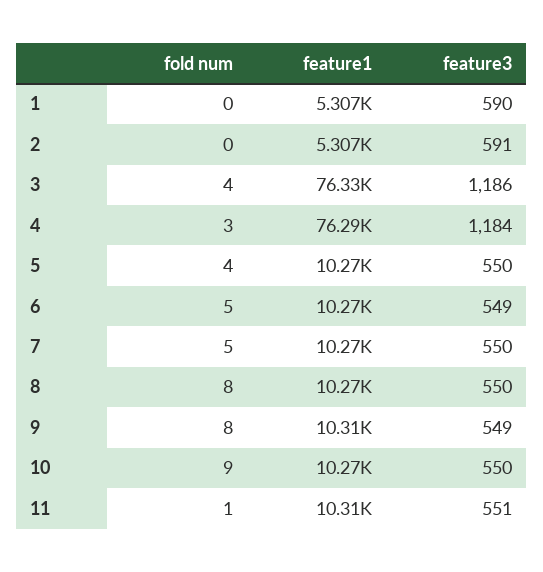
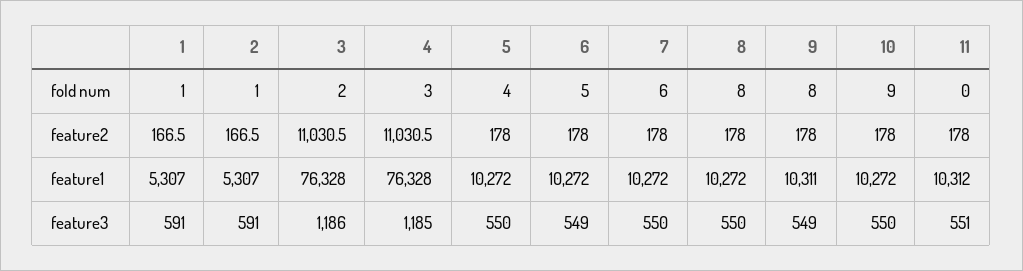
fold num, 1: 0 -> 1
feature3, 1: 590 -> 591
fold num, 2: 0 -> 1
fold num, 3: 4 -> 2
feature1, 4: 76290 -> 76328
feature3, 4: 1184 -> 1185
fold num, 7: 5 -> 6
fold num, 11: 1 -> 0
feature2, 1: none -> 166.5
feature2, 2: none -> 166.5
feature2, 3: none -> 11030.5
feature2, 4: none -> 11030.5
feature2, 5: none -> 178
feature2, 6: none -> 178
feature2, 7: none -> 178
feature2, 8: none -> 178
feature2, 9: none -> 178
feature2, 10: none -> 178
feature2, 11: none -> 178

